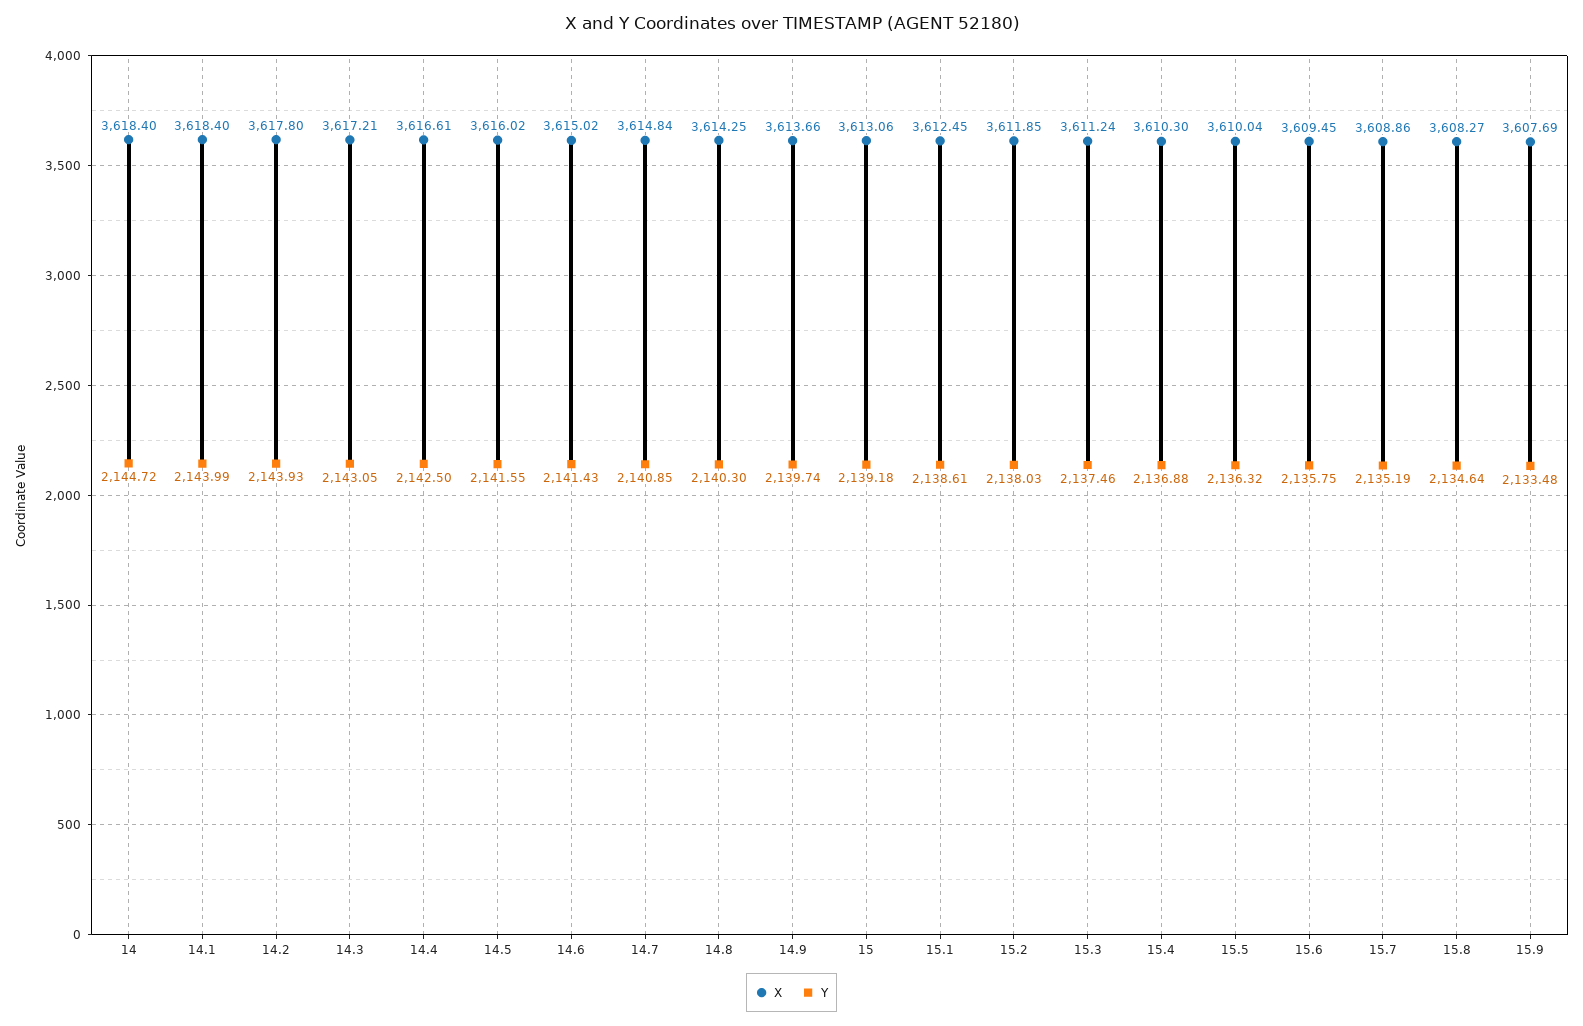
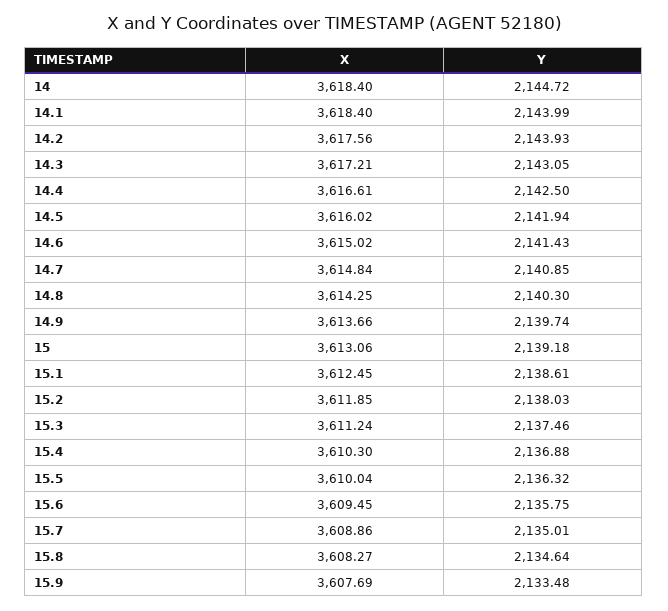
X, 14.2: 3617.8 -> 3617.56
Y, 14.5: 2141.55 -> 2141.94
Y, 15.7: 2135.19 -> 2135.01

